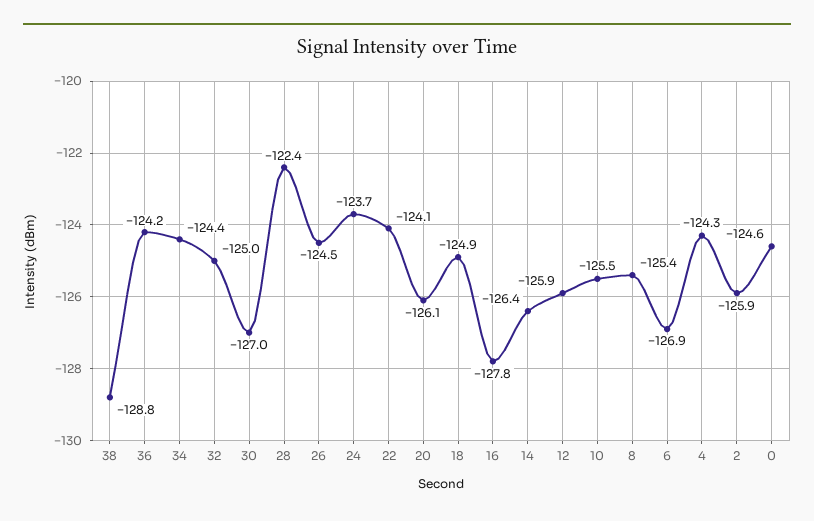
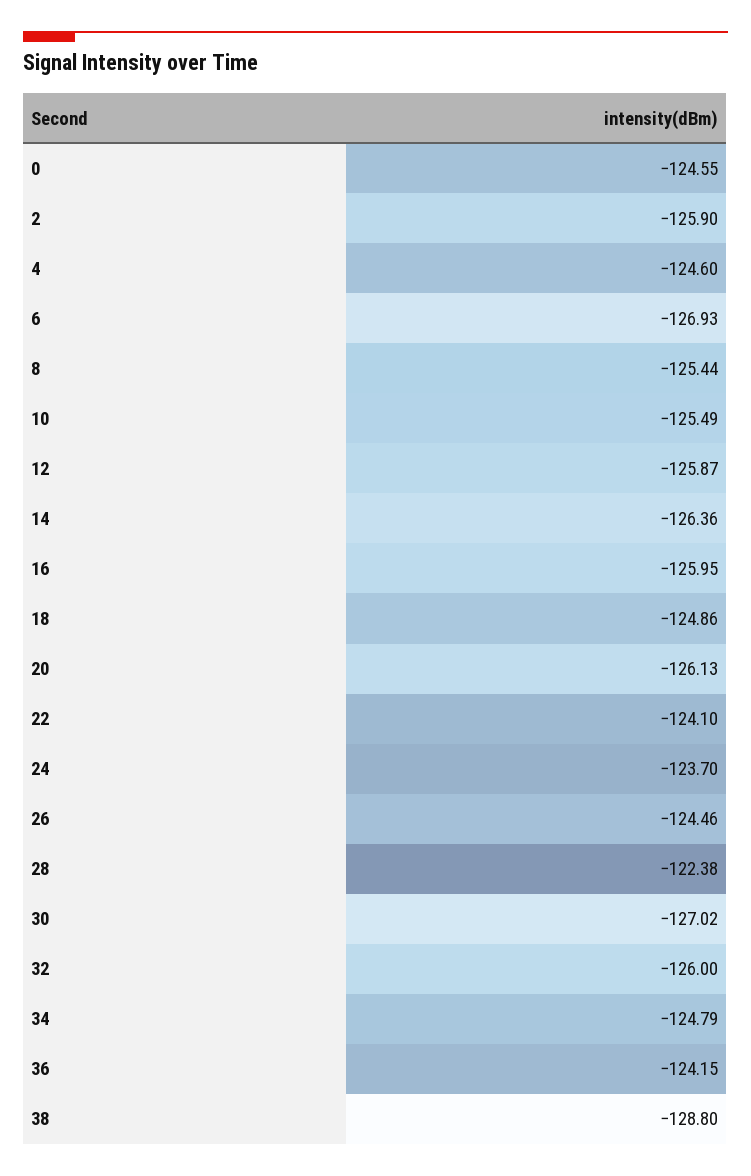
34: -124.4 -> -124.79
32: -125 -> -126
16: -127.8 -> -125.95
4: -124.3 -> -124.6

